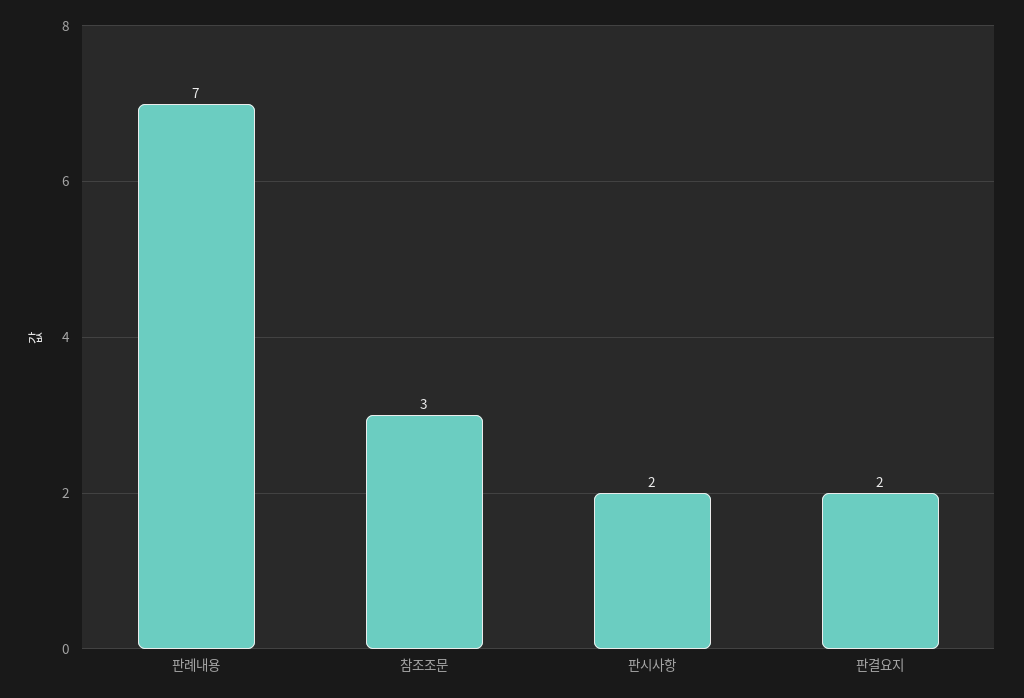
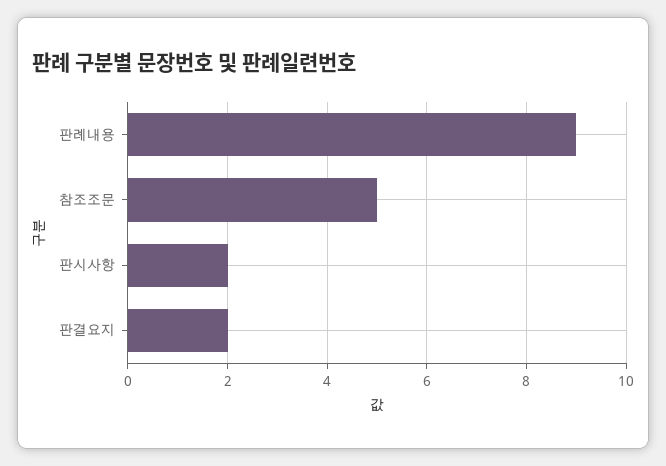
판례내용: 7 -> 9
참조조문: 3 -> 5

